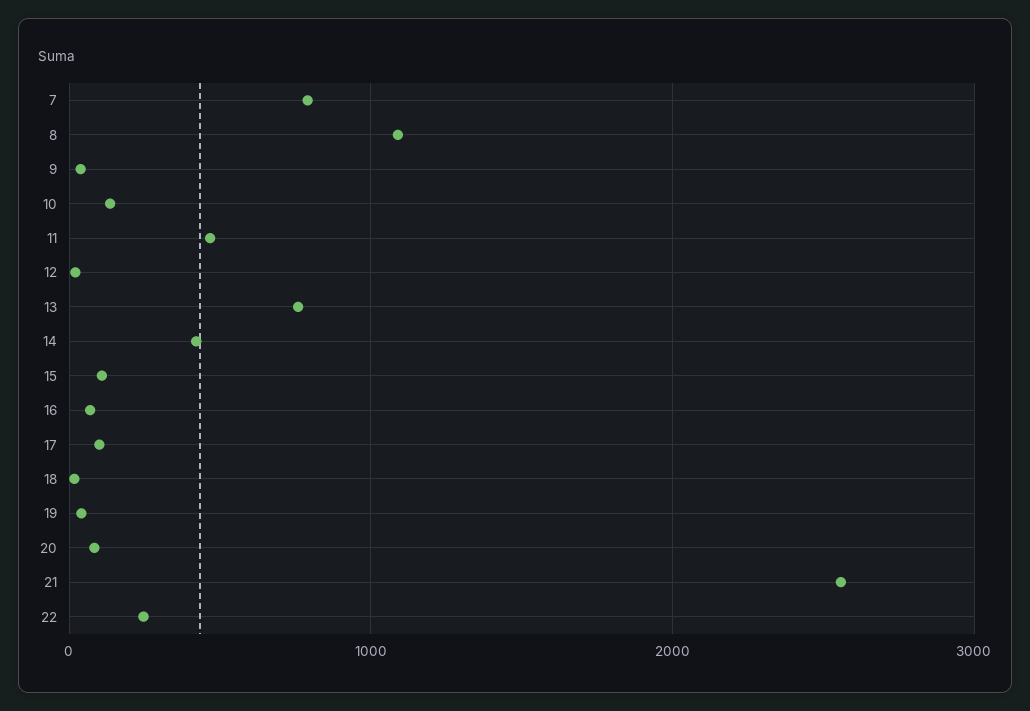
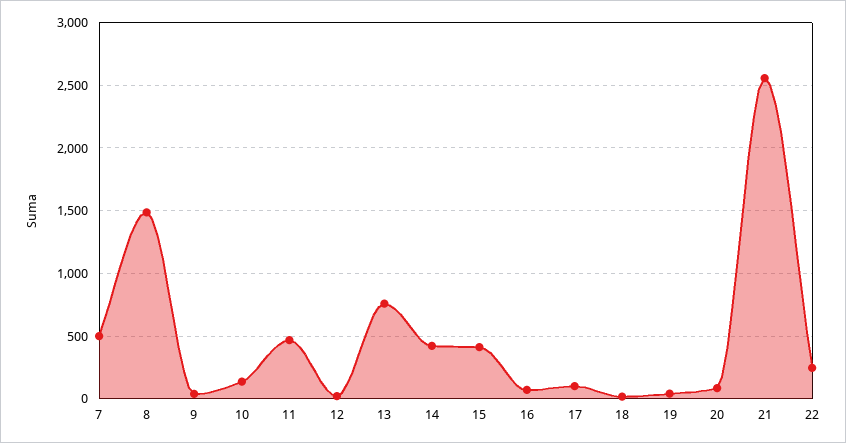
7: 800 -> 500
8: 1100 -> 1500
15: 100 -> 400

